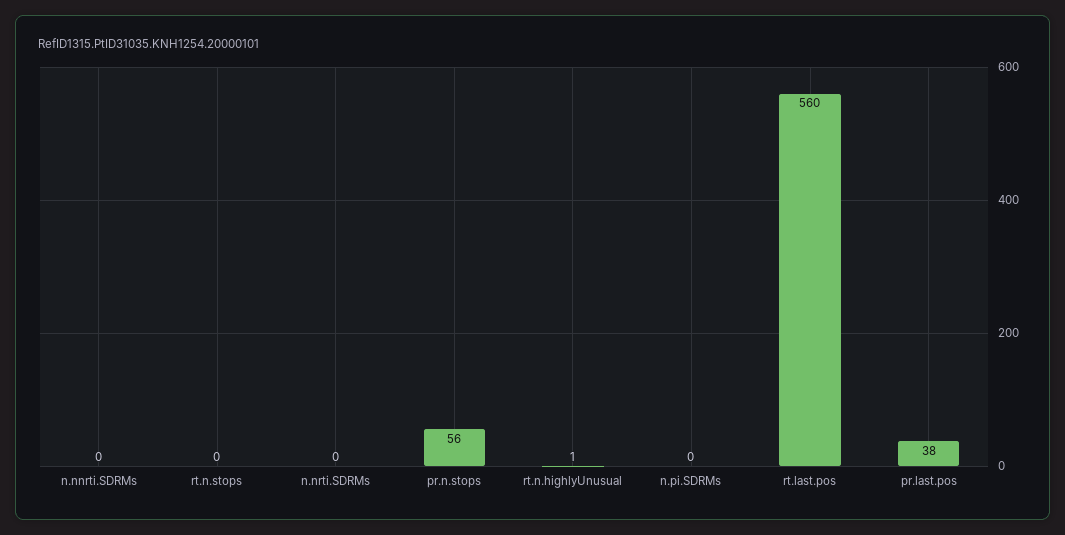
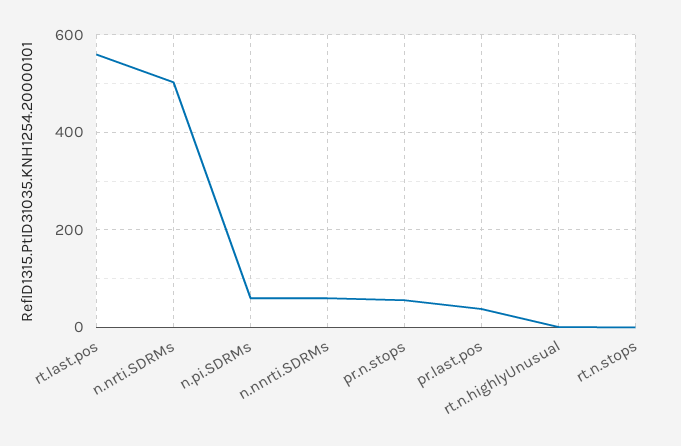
n.nnrti.SDRMs: 0 -> 60
n.nrti.SDRMs: 0 -> 500
n.pi.SDRMs: 0 -> 60

